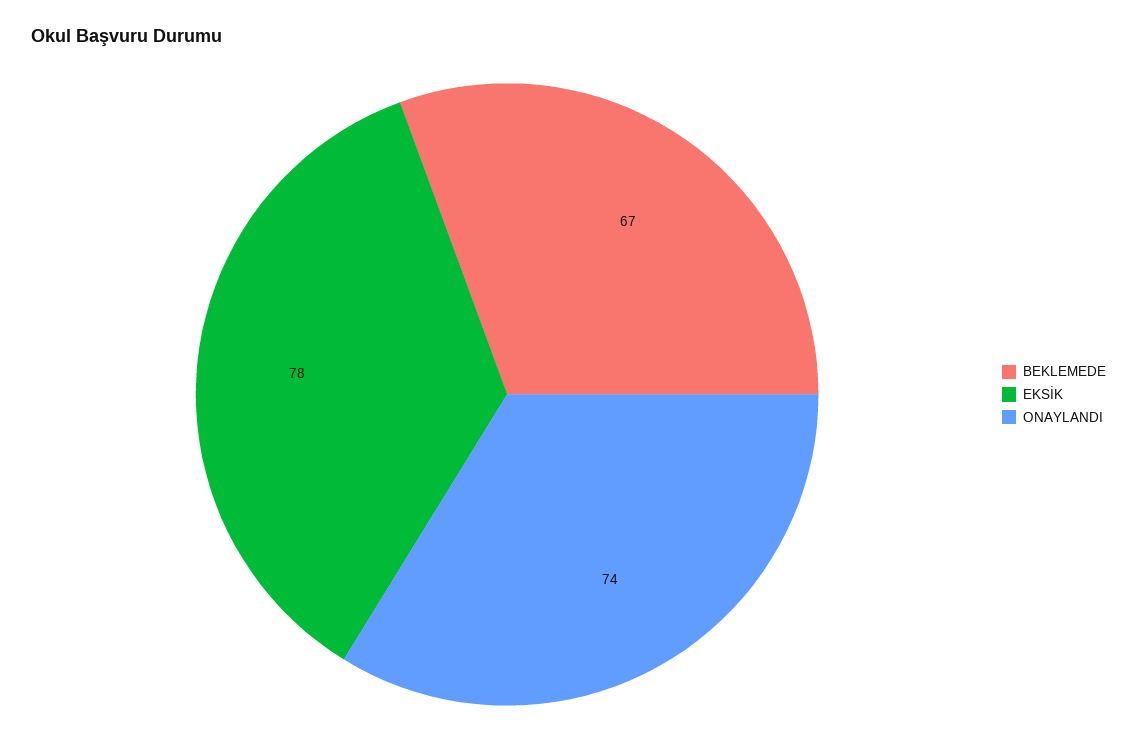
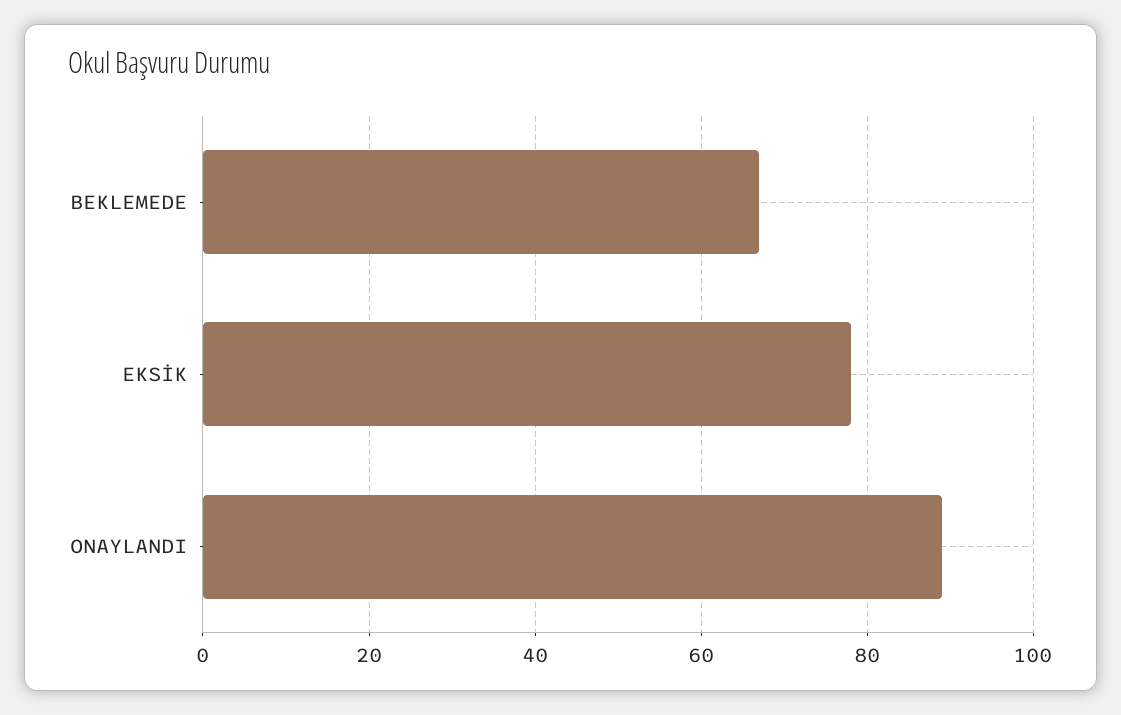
ONAYLANDI: 74 -> 90

